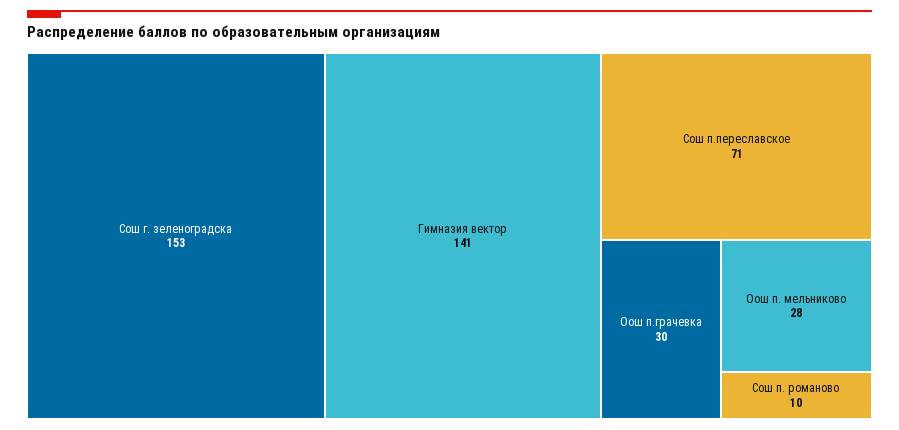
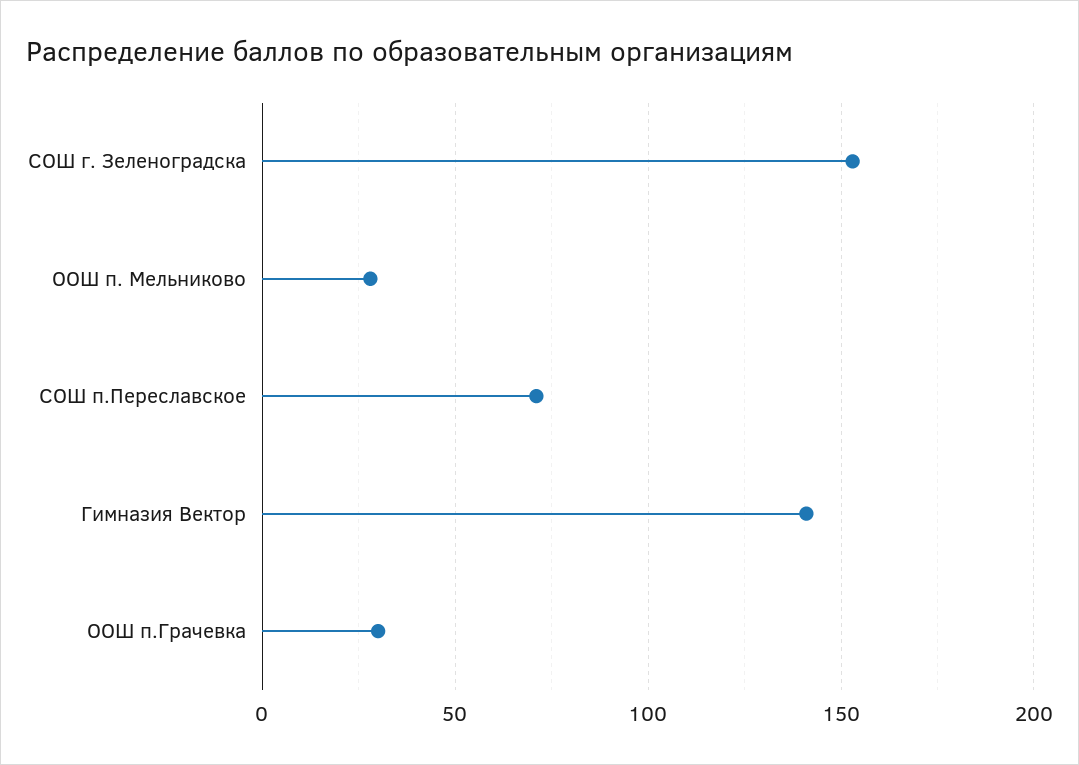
Сош п. романово: 10 -> none

